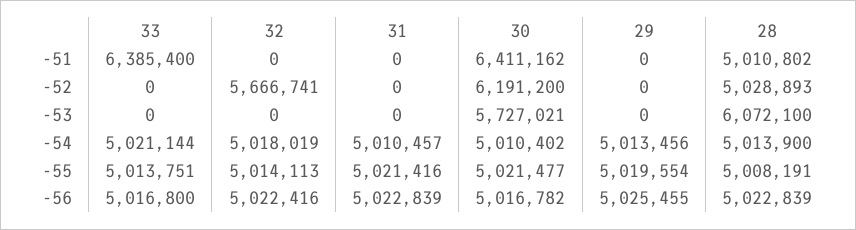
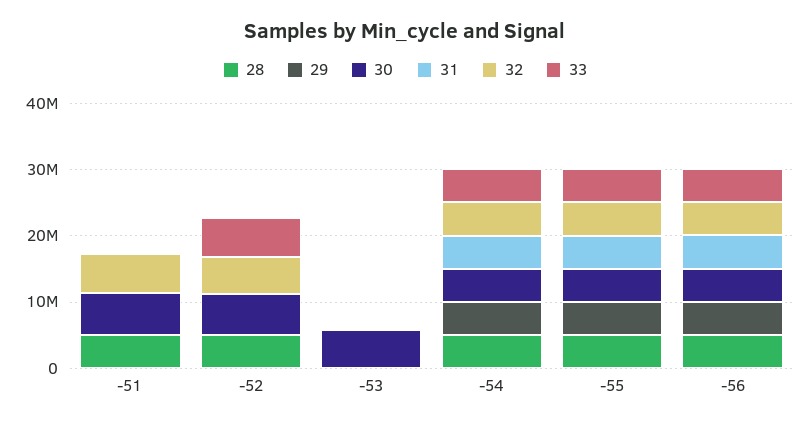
33, -51: 6385400 -> 0
32, -51: 0 -> 6000000
33, -52: 0 -> 6000000
28, -53: 6072100 -> 0

